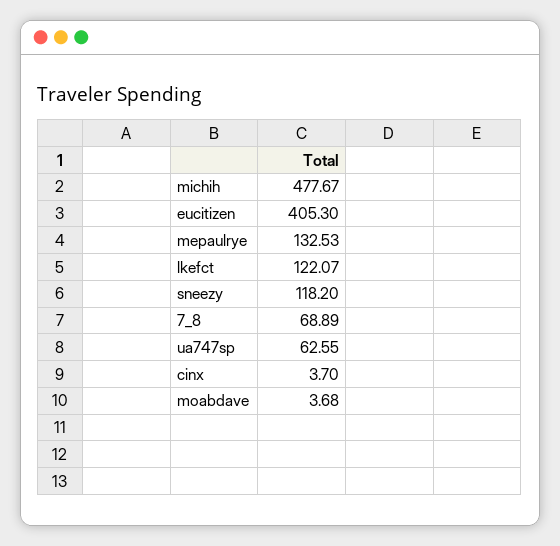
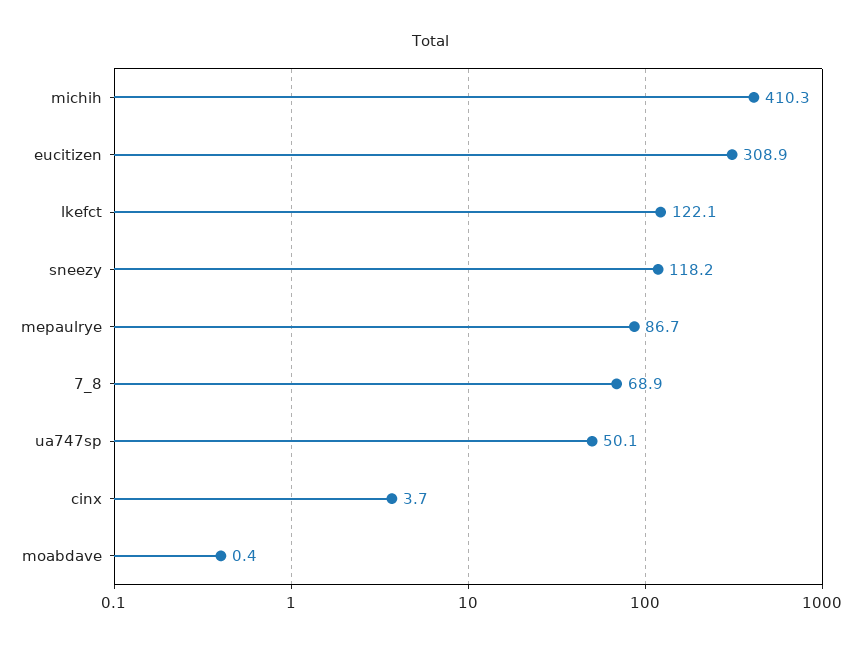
michih: 477.67 -> 410.3
eucitizen: 405.3 -> 308.9
mepaulrye: 132.53 -> 86.7
ua747sp: 62.55 -> 50.1
moabdave: 3.68 -> 0.4

